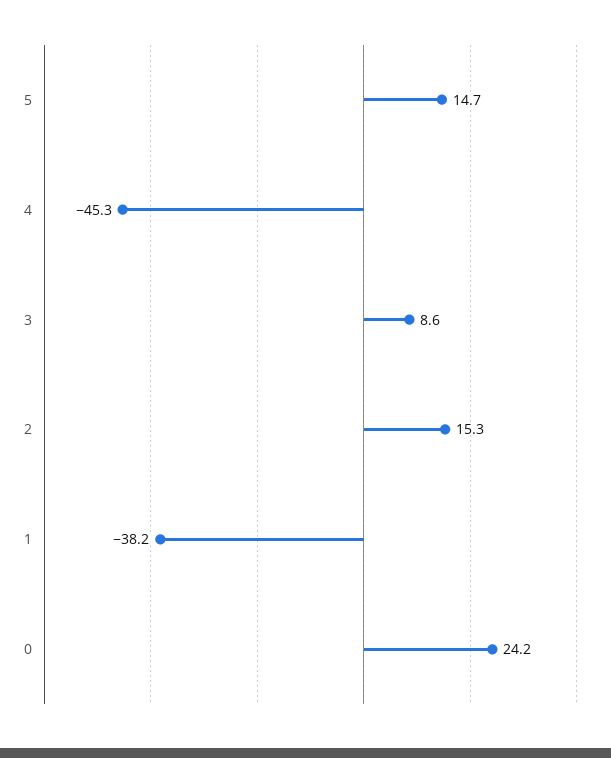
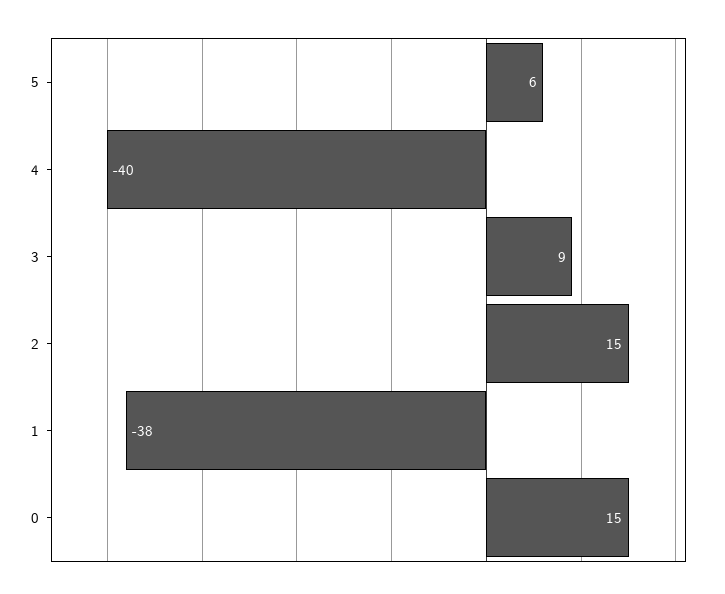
5: 14.7 -> 6
4: -45.3 -> -40
0: 24.2 -> 15

